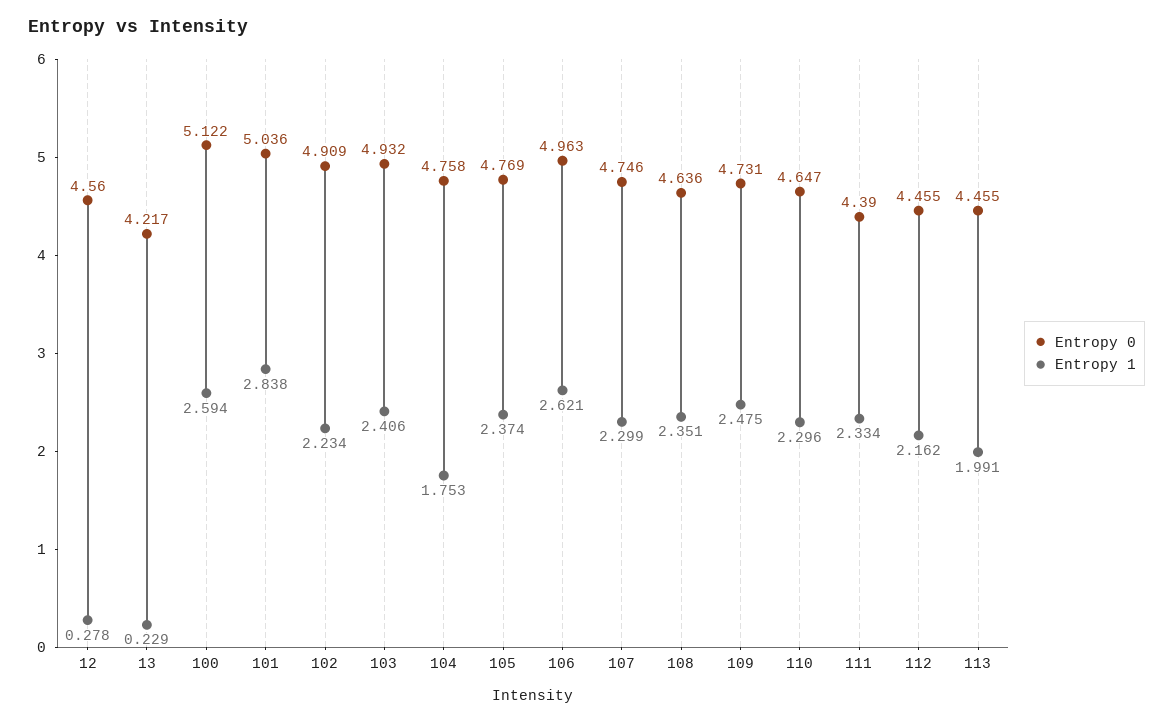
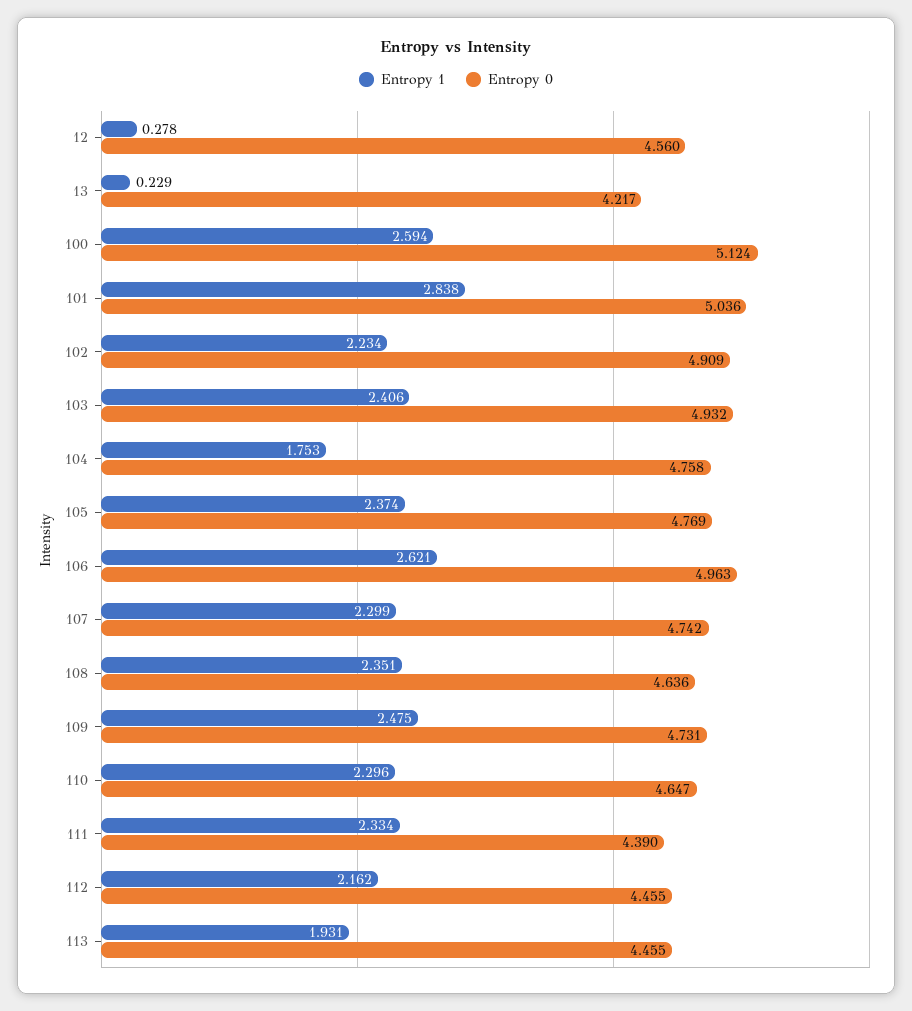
Entropy 0, 100: 5.122 -> 5.124
Entropy 0, 107: 4.746 -> 4.742
Entropy 1, 113: 1.991 -> 1.931

